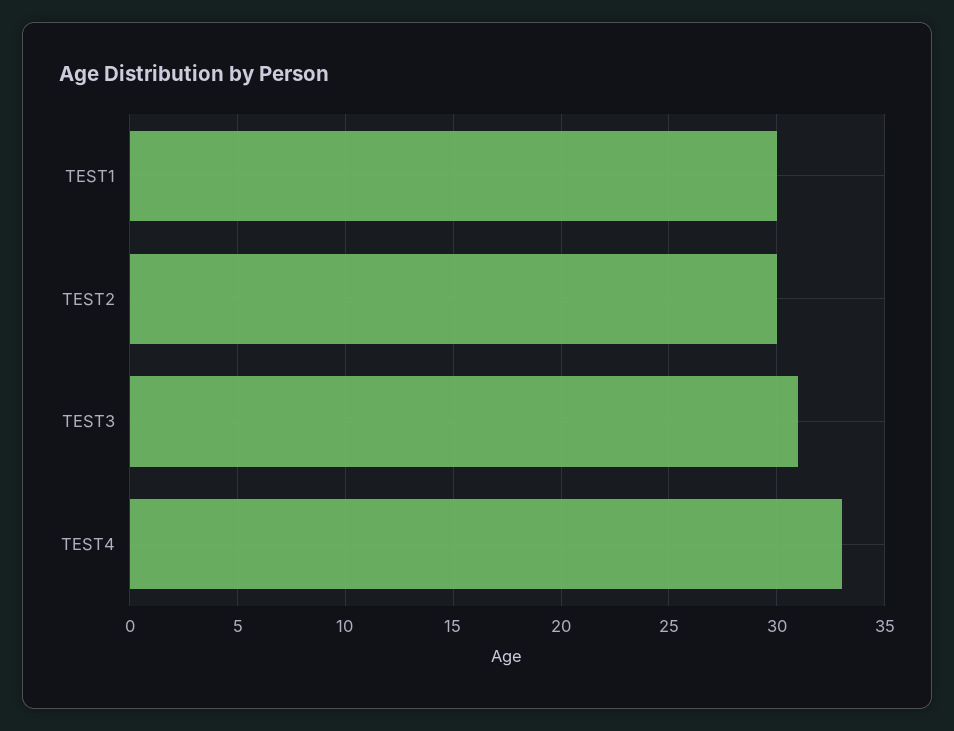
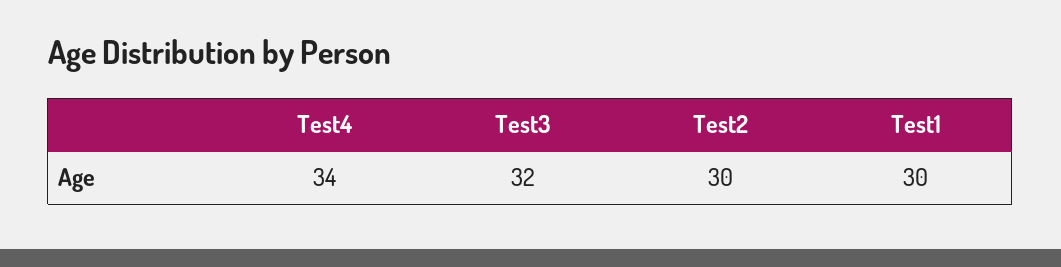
TEST3: 31 -> 32
TEST4: 33 -> 34

